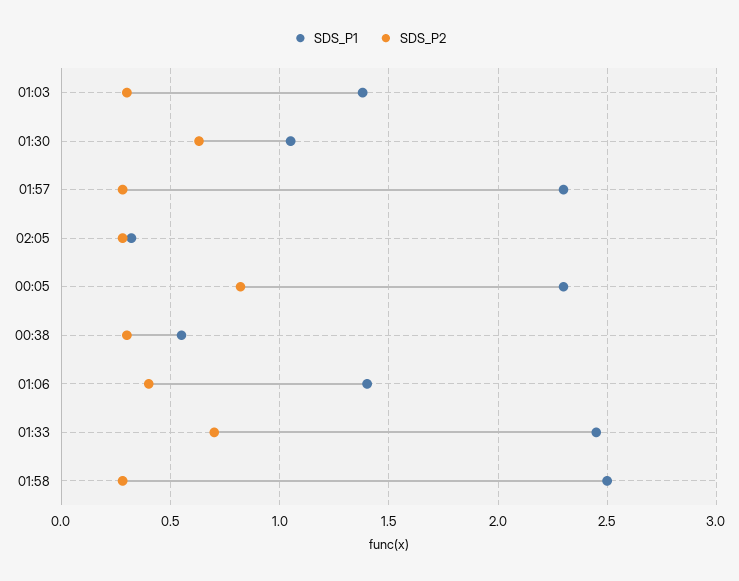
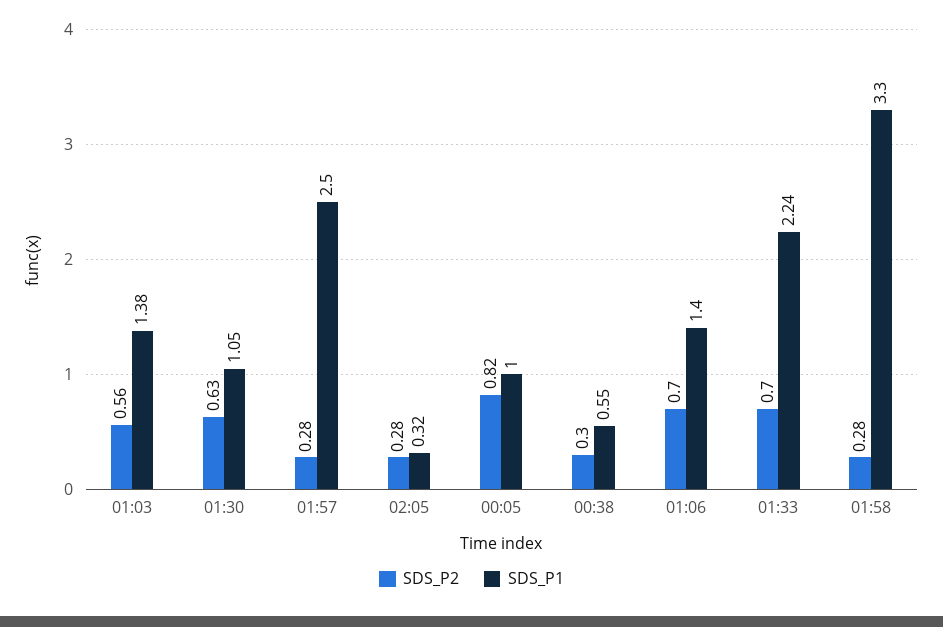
SDS_P2, 01:03: 0.3 -> 0.56
SDS_P1, 01:57: 2.3 -> 2.5
SDS_P1, 00:05: 2.3 -> 1
SDS_P2, 01:06: 0.4 -> 0.7
SDS_P1, 01:33: 2.45 -> 2.24
SDS_P1, 01:58: 2.5 -> 3.3

